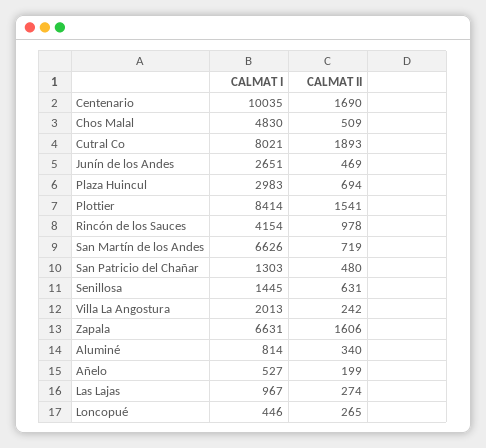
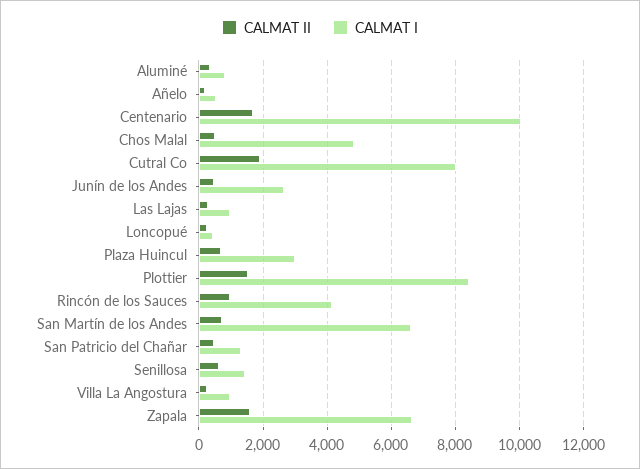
CALMAT I, Villa La Angostura: 2013 -> 1000

